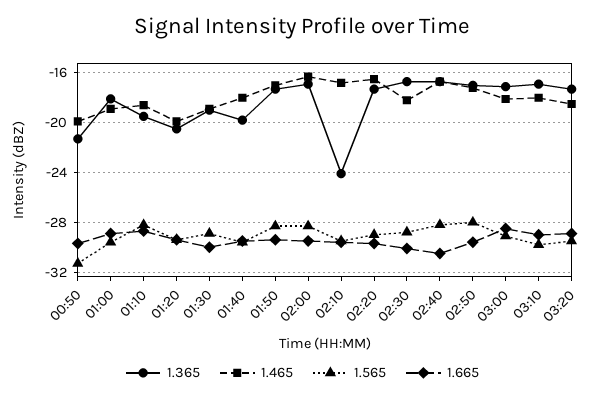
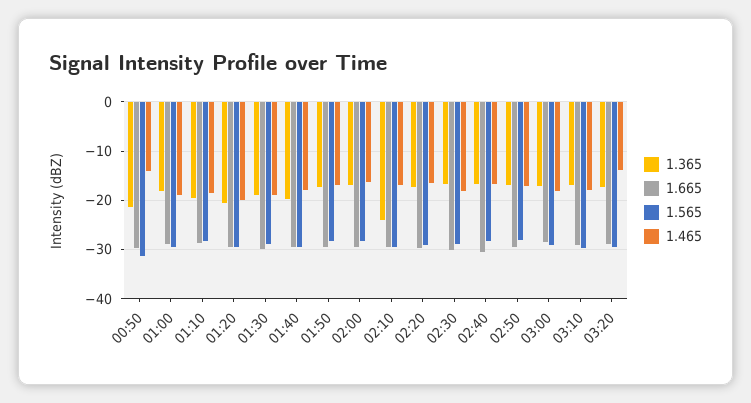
1.465, 00:50: -20 -> -14
1.465, 03:20: -18.5 -> -14

